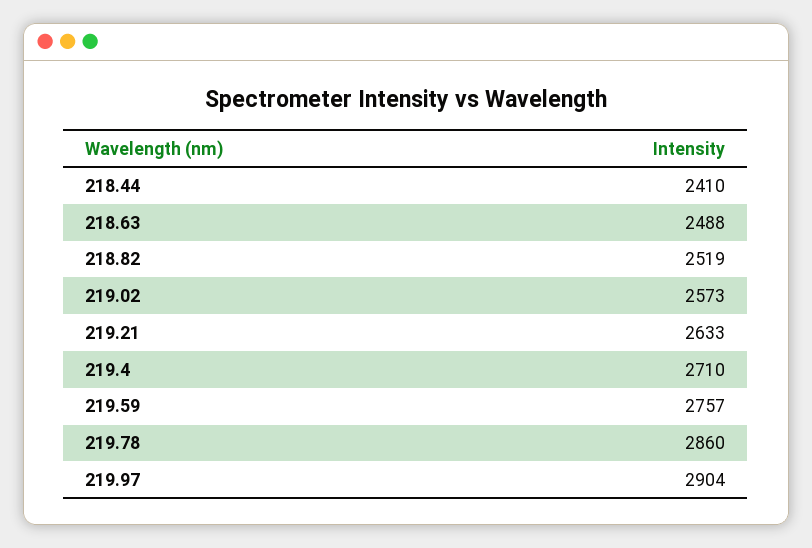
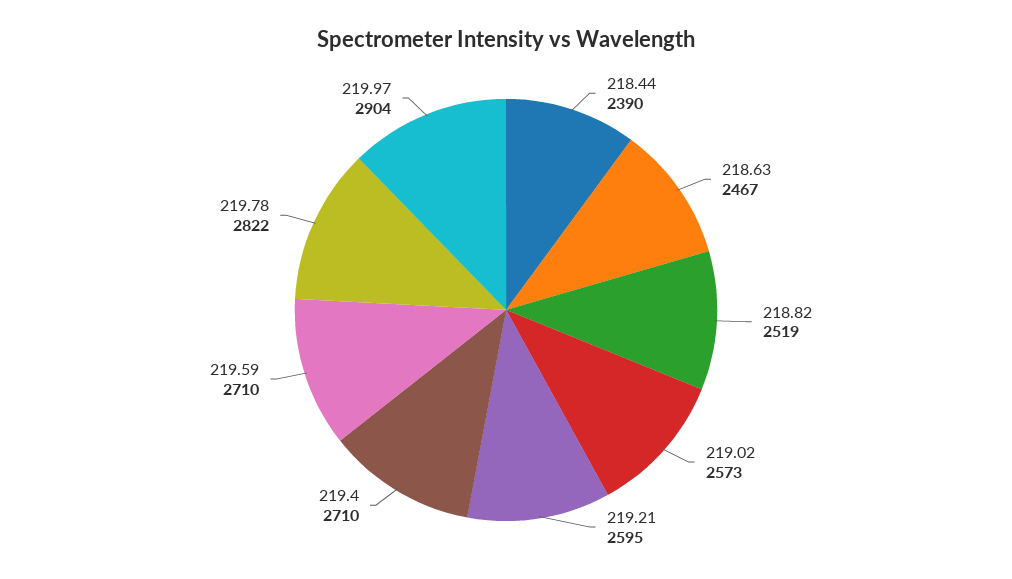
218.44: 2410 -> 2390
218.63: 2488 -> 2467
219.21: 2633 -> 2595
219.59: 2757 -> 2710
219.78: 2860 -> 2822

